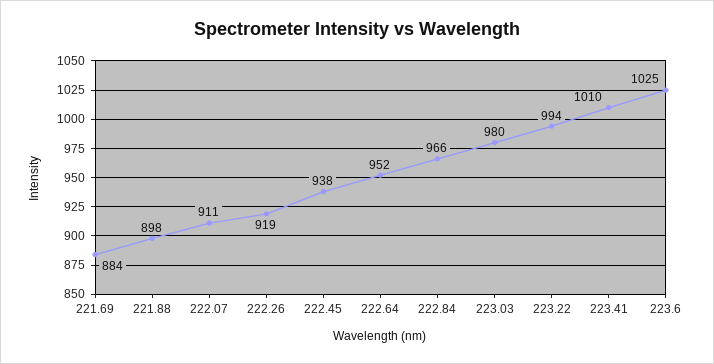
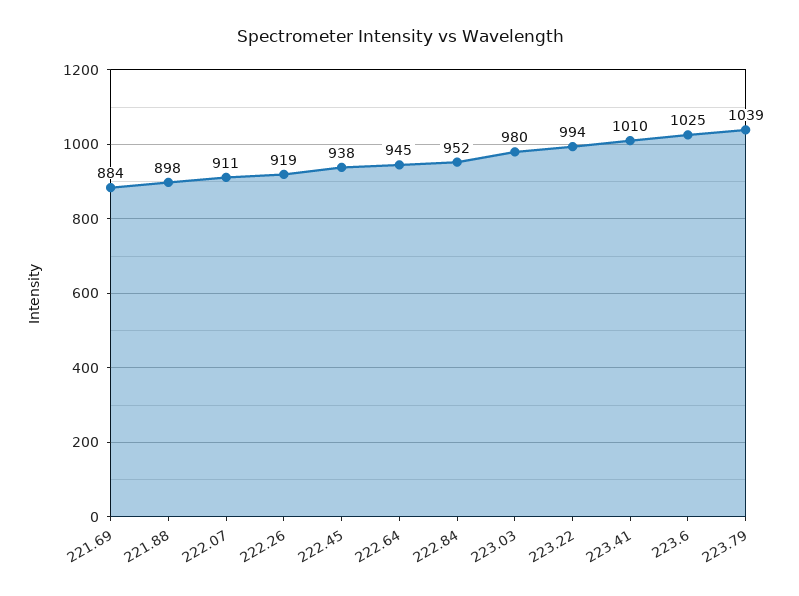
222.64: 952 -> 945
222.84: 966 -> 952
223.79: none -> 1039

